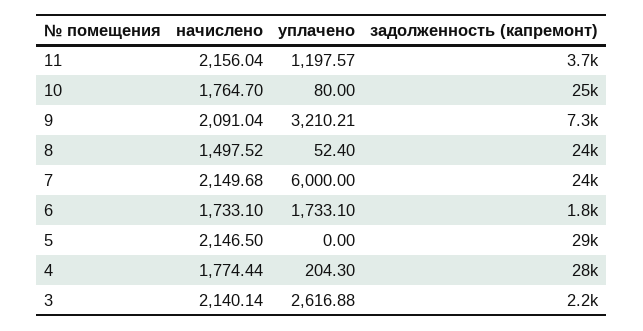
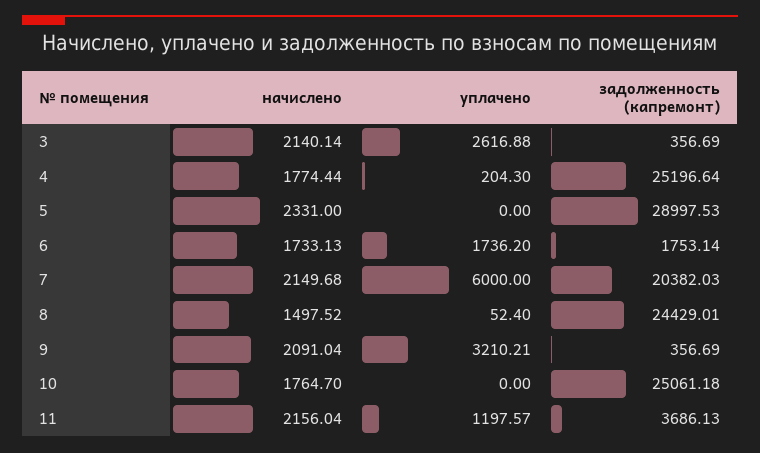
уплачено, 10: 80 -> 0
задолженность (капремонт), 9: 7300 -> 356.69
задолженность (капремонт), 7: 24000 -> 20382.03
начислено, 6: 1733.1 -> 1733.13
уплачено, 6: 1733.1 -> 1736.2
начислено, 5: 2146.5 -> 2331
задолженность (капремонт), 4: 28000 -> 25196.64
задолженность (капремонт), 3: 2200 -> 356.69

